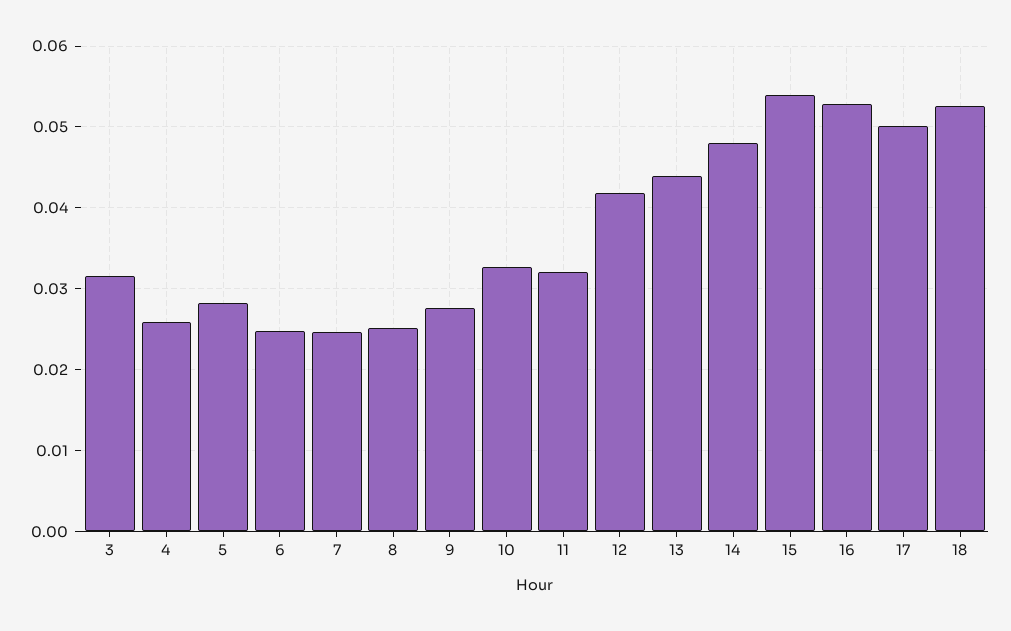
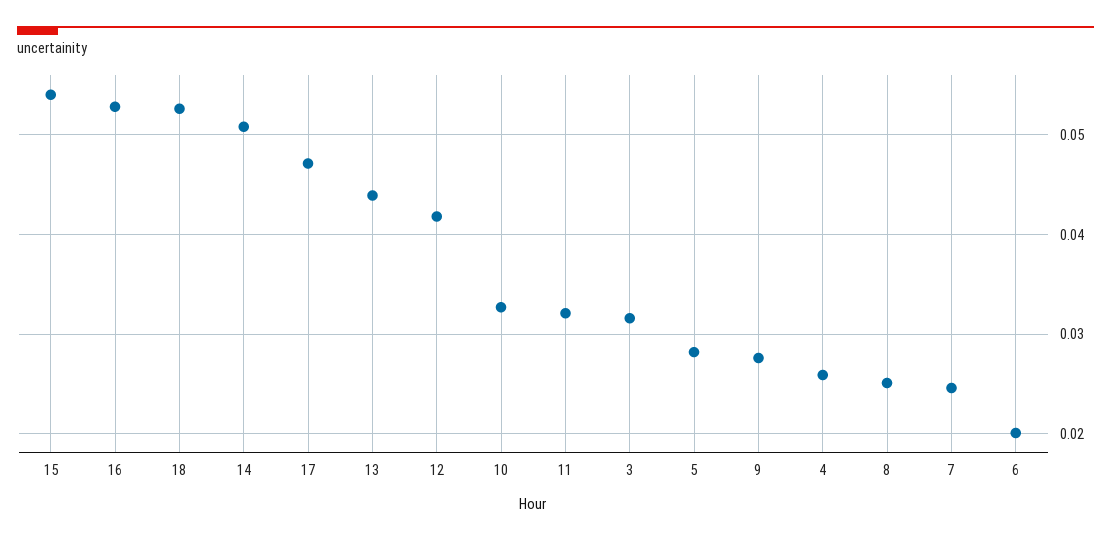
6: 0.025 -> 0.02
14: 0.048 -> 0.051
17: 0.05 -> 0.047

